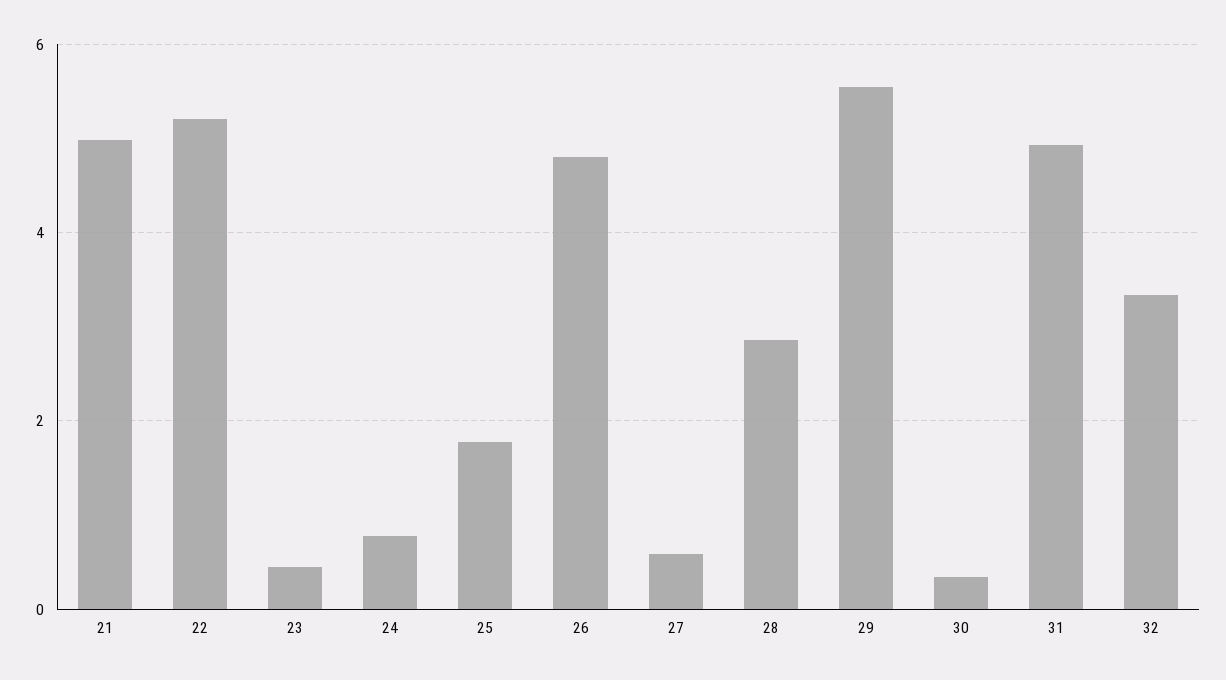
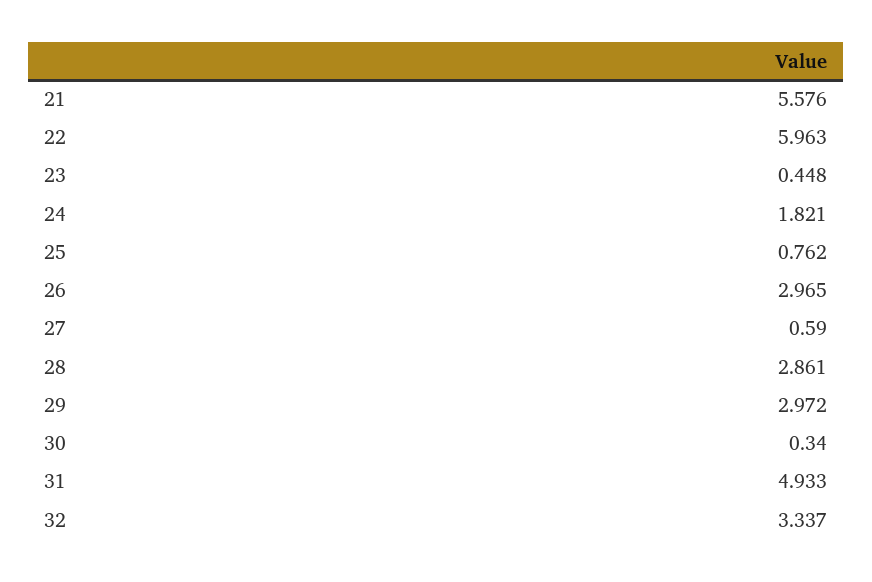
21: 5 -> 5.576
22: 5.2 -> 5.963
24: 0.8 -> 1.821
25: 1.8 -> 0.762
26: 4.8 -> 2.965
29: 5.6 -> 2.972

